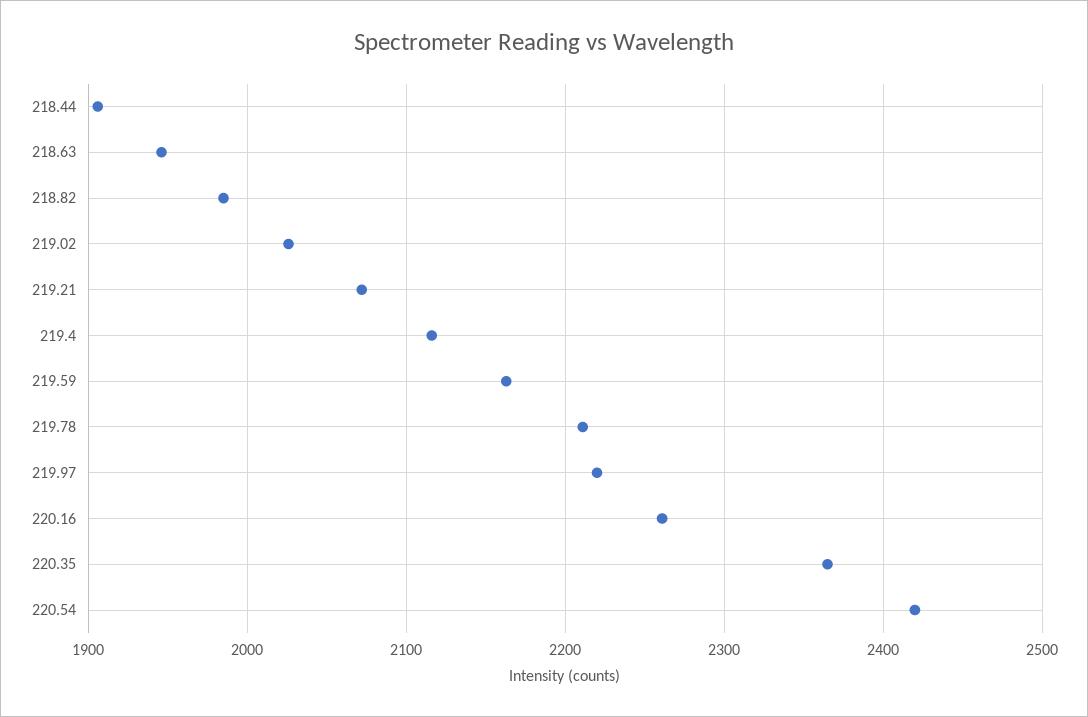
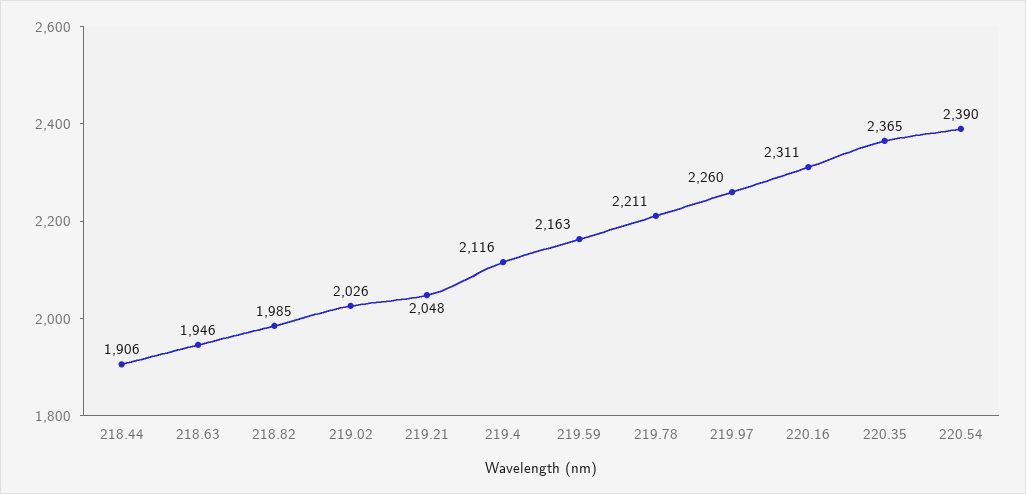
219.21: 2070 -> 2048
219.97: 2220 -> 2260
220.16: 2260 -> 2311
220.54: 2420 -> 2390

